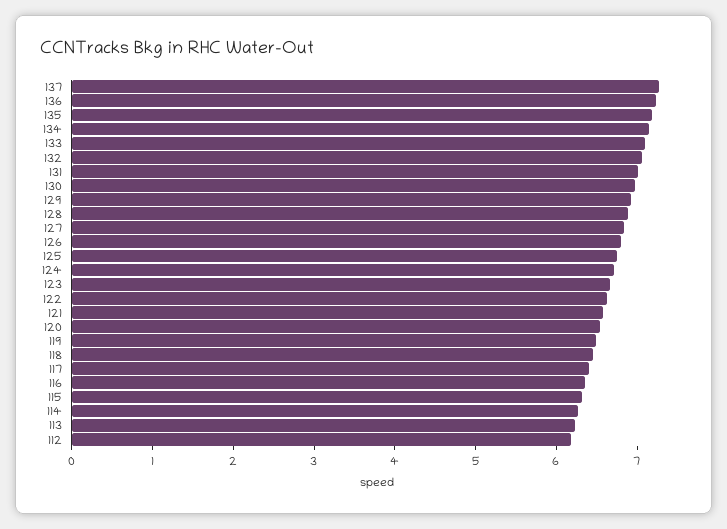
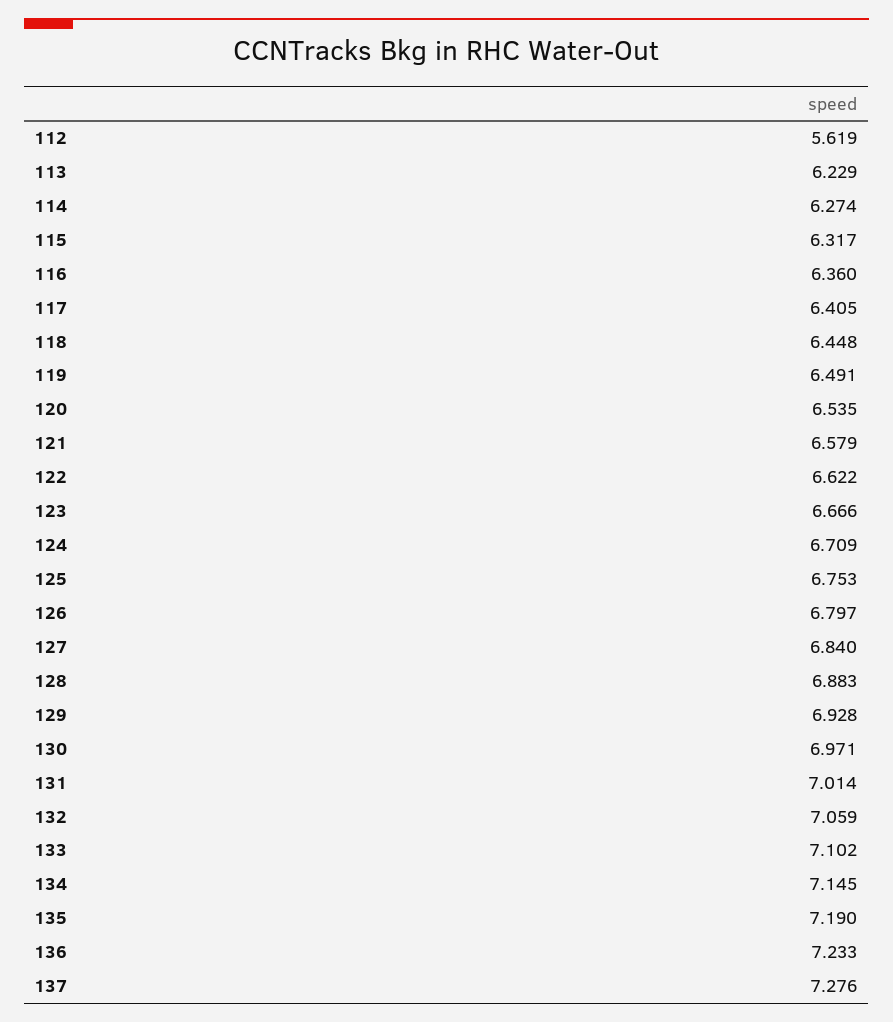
112: 6.2 -> 5.619

